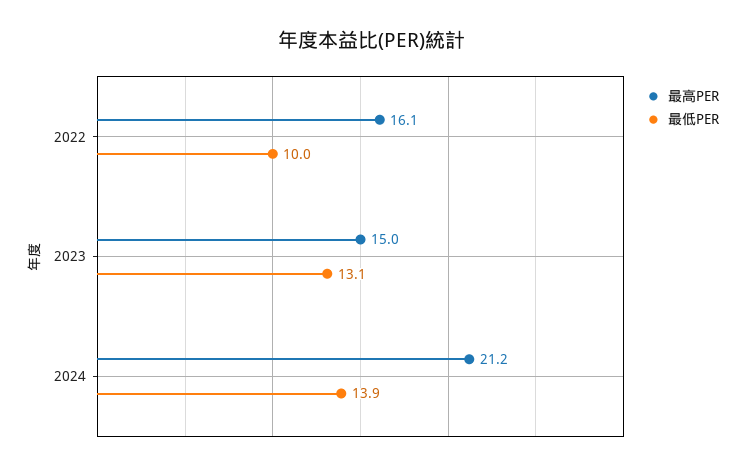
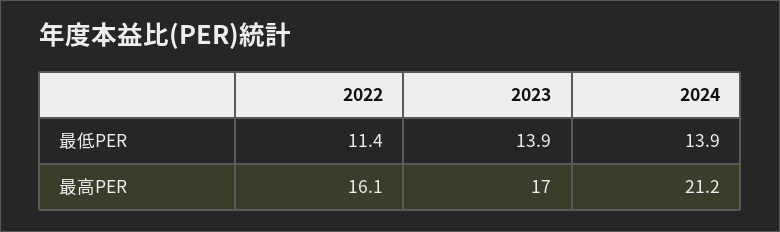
最低PER, 2022: 10 -> 11.4
最高PER, 2023: 15 -> 17
最低PER, 2023: 13.1 -> 13.9

